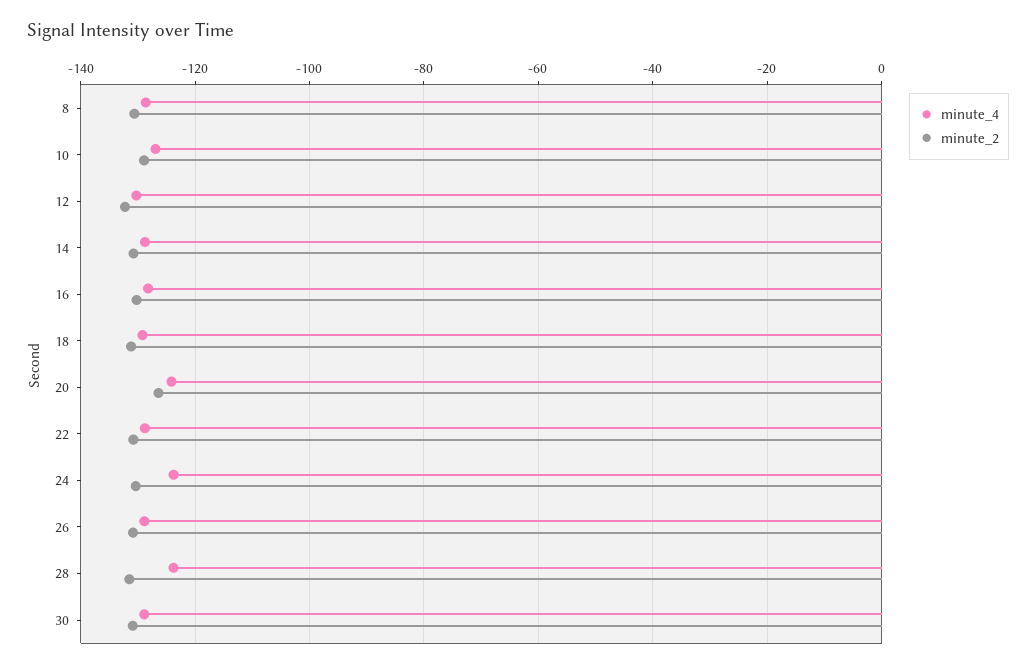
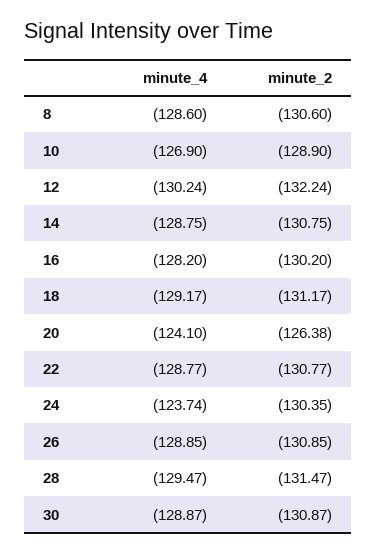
minute_4, 28: -124 -> -129.47

